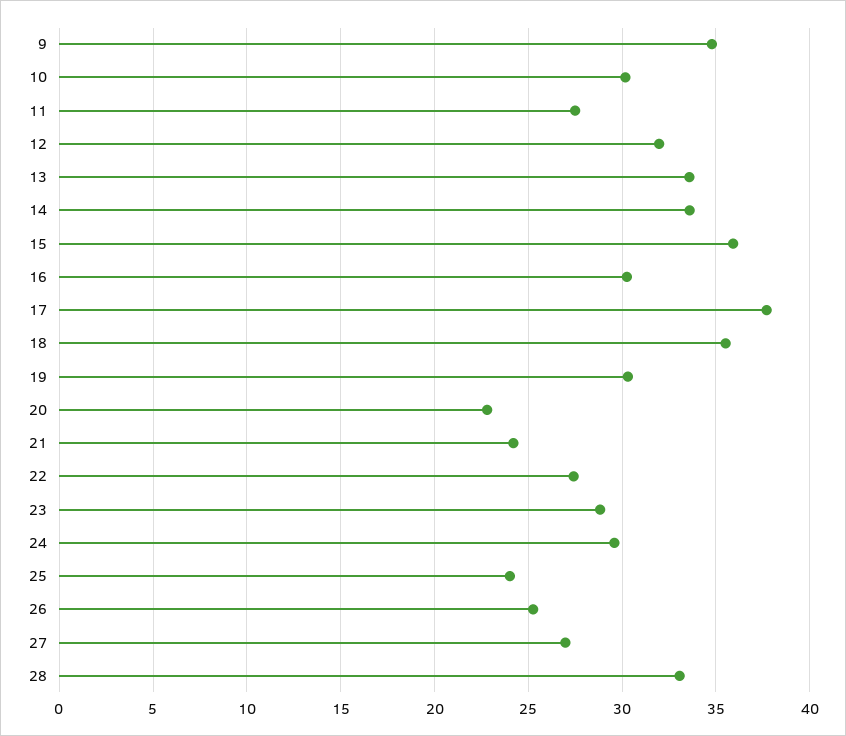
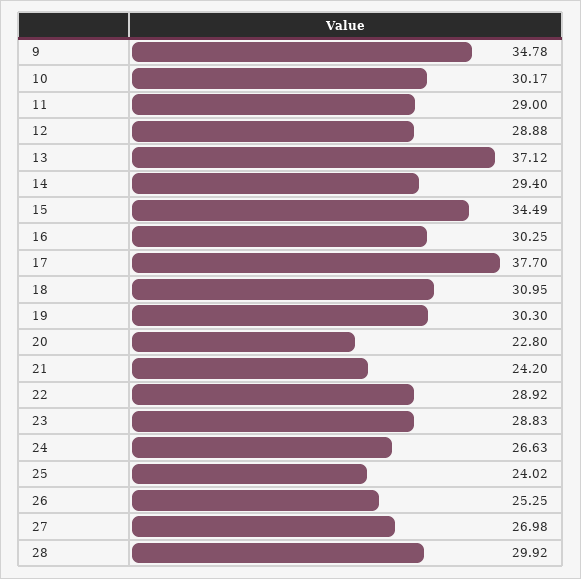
11: 27.5 -> 29
12: 32 -> 28.88
13: 33.5 -> 37.12
14: 33.5 -> 29.4
15: 36 -> 34.49
18: 35.5 -> 30.95
22: 27.5 -> 28.92
24: 29.5 -> 26.63
28: 33 -> 29.92

